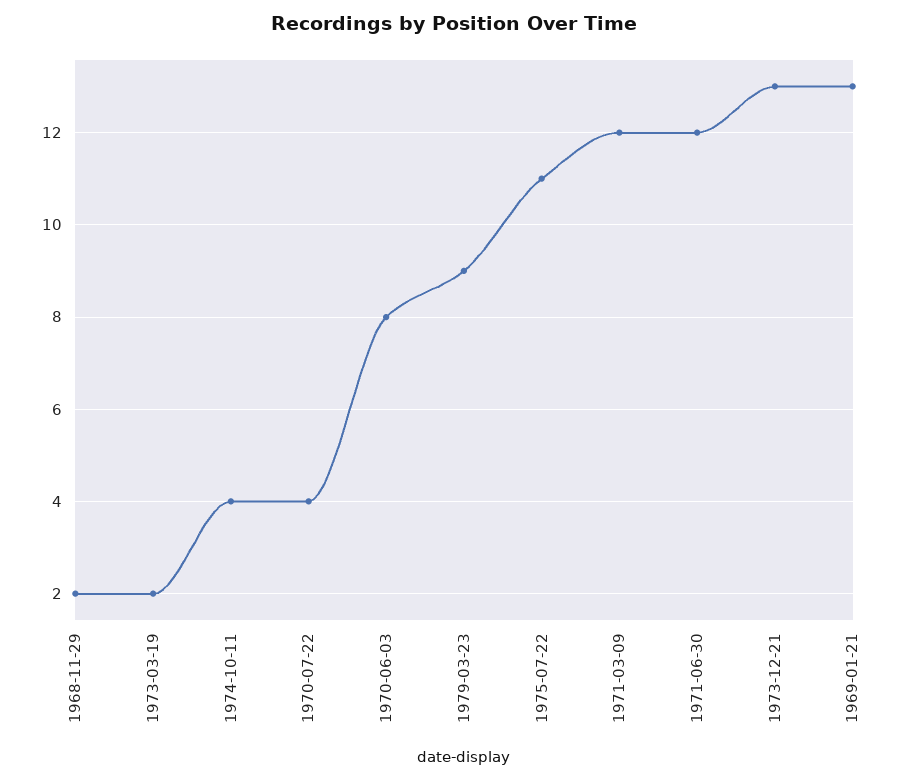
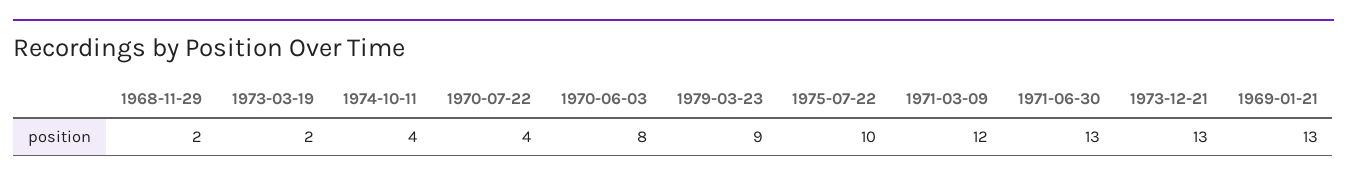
1975-07-22: 11 -> 10
1971-06-30: 12 -> 13

